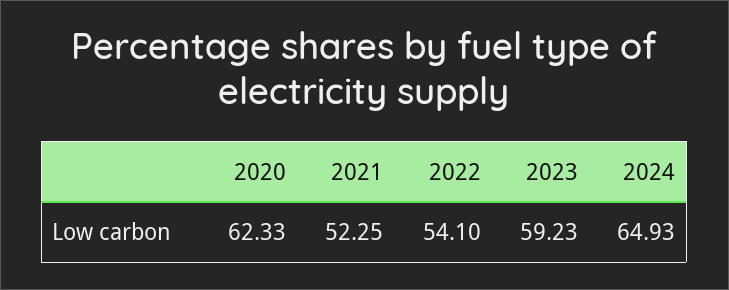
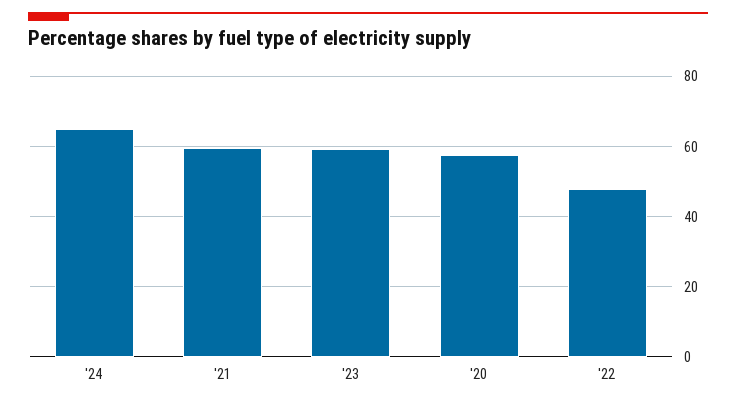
2020: 62.33 -> 58
2021: 52.25 -> 60
2022: 54.1 -> 48

